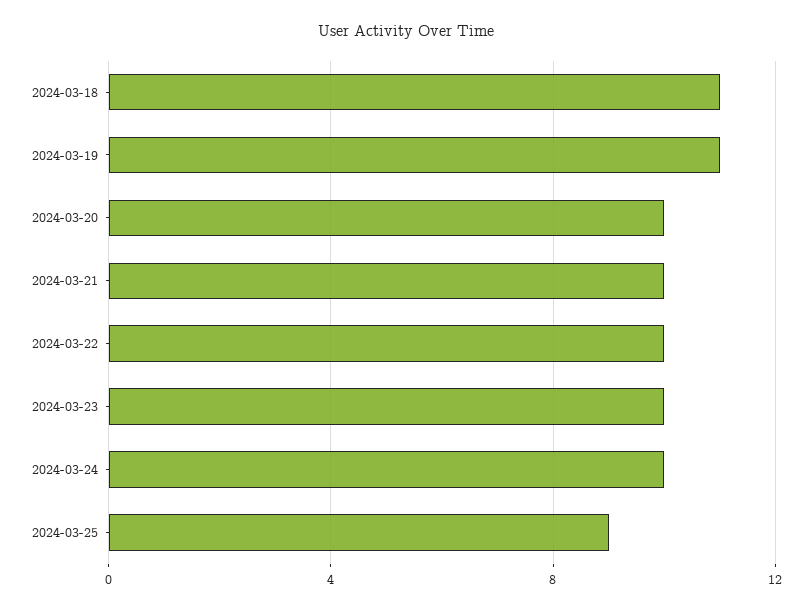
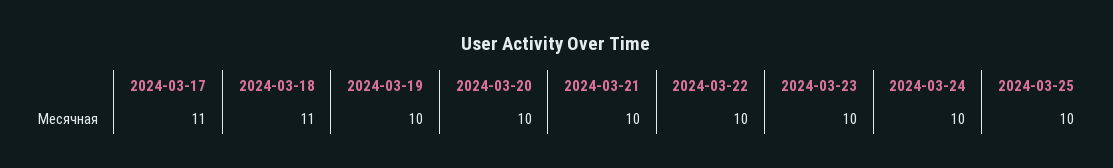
2024-03-19: 11 -> 10
2024-03-25: 9 -> 10
2024-03-17: none -> 11

